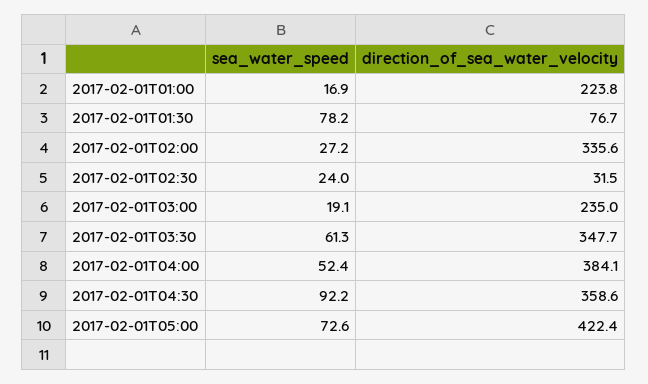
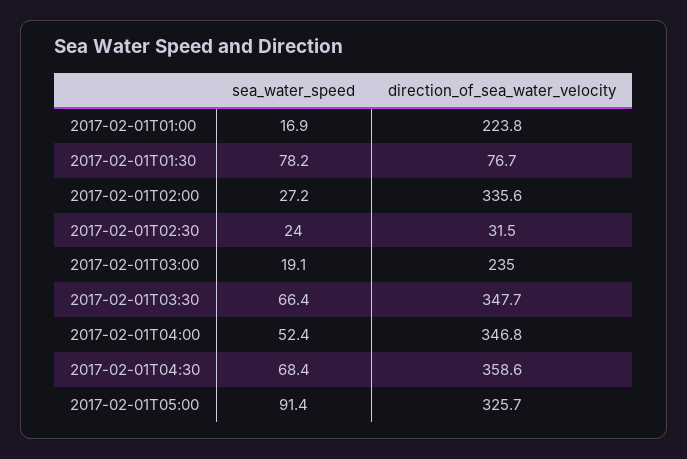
sea_water_speed, 2017-02-01T03:30: 61.3 -> 66.4
direction_of_sea_water_velocity, 2017-02-01T04:00: 384.1 -> 346.8
sea_water_speed, 2017-02-01T04:30: 92.2 -> 68.4
sea_water_speed, 2017-02-01T05:00: 72.6 -> 91.4
direction_of_sea_water_velocity, 2017-02-01T05:00: 422.4 -> 325.7

